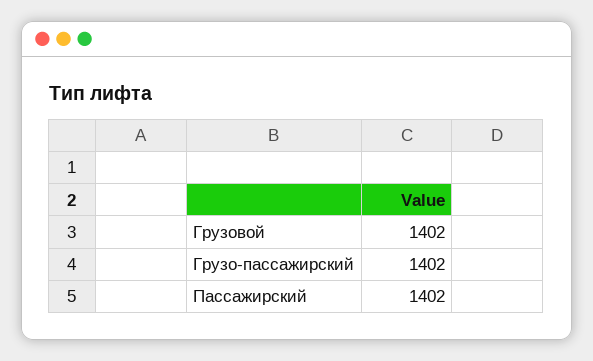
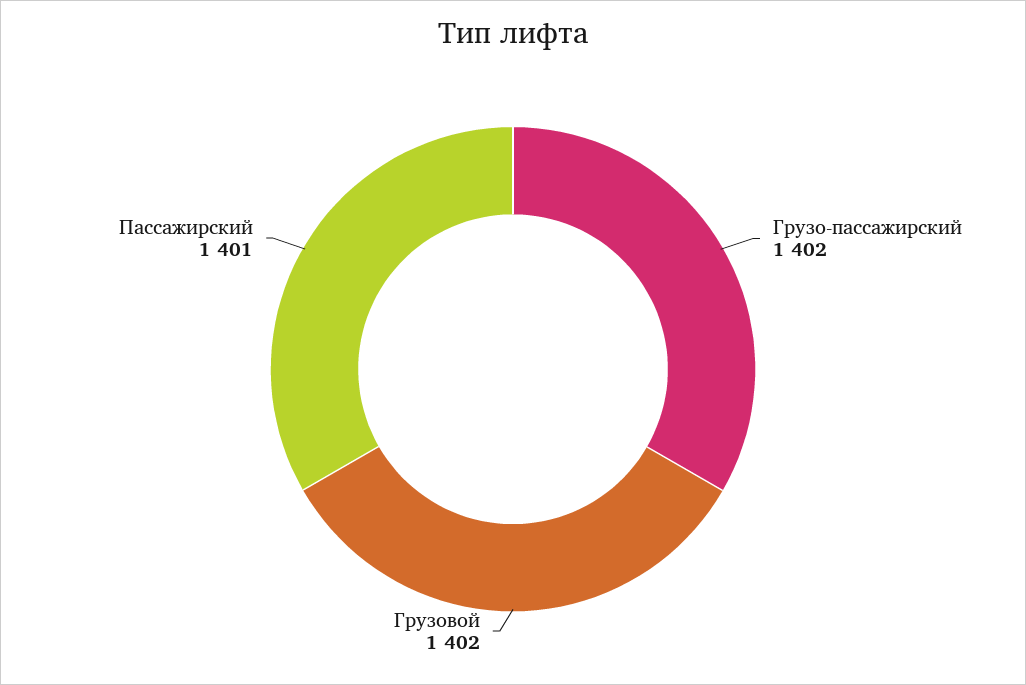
Пассажирский: 1402 -> 1401

